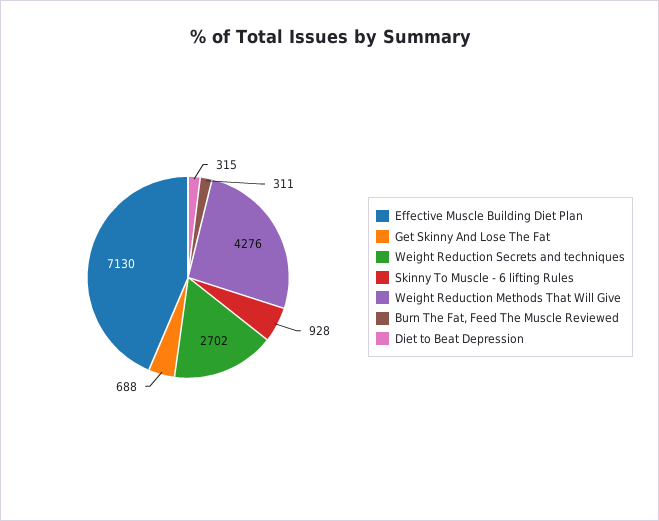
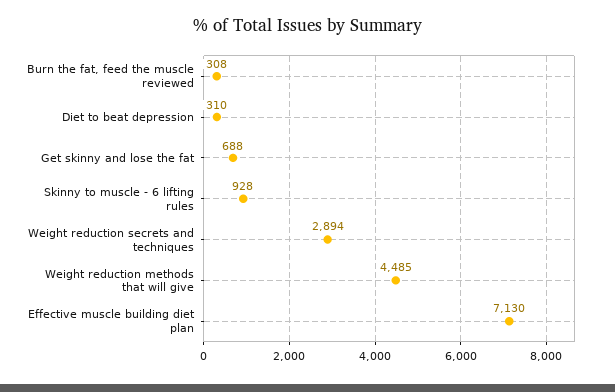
Weight Reduction Secrets and techniques: 2702 -> 2894
Weight Reduction Methods That Will Give: 4276 -> 4485
Burn The Fat, Feed The Muscle Reviewed: 311 -> 308
Diet to Beat Depression: 315 -> 310

